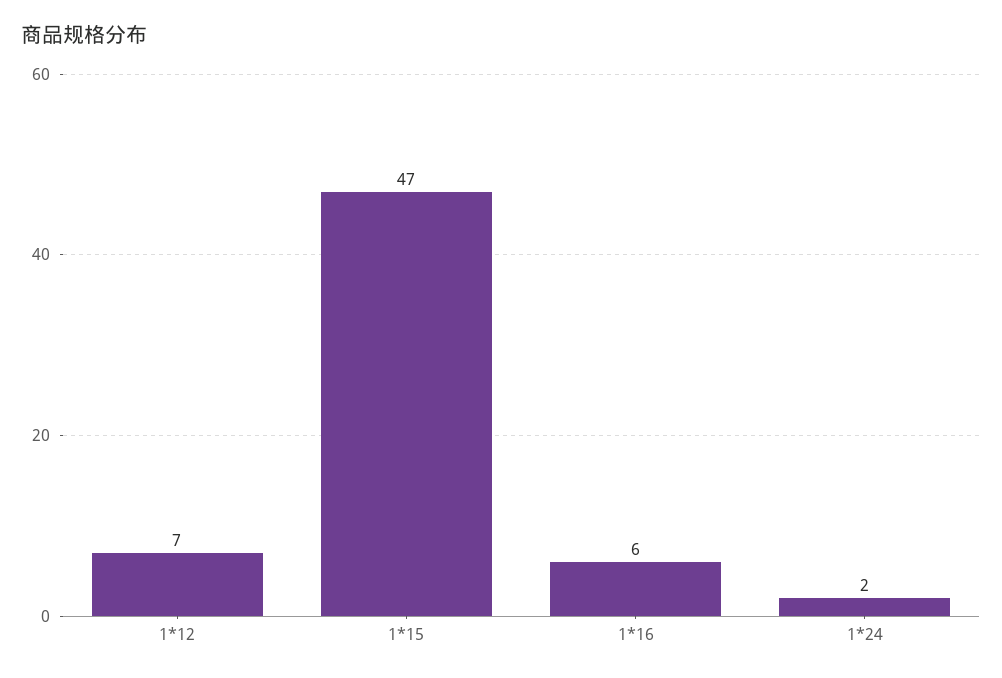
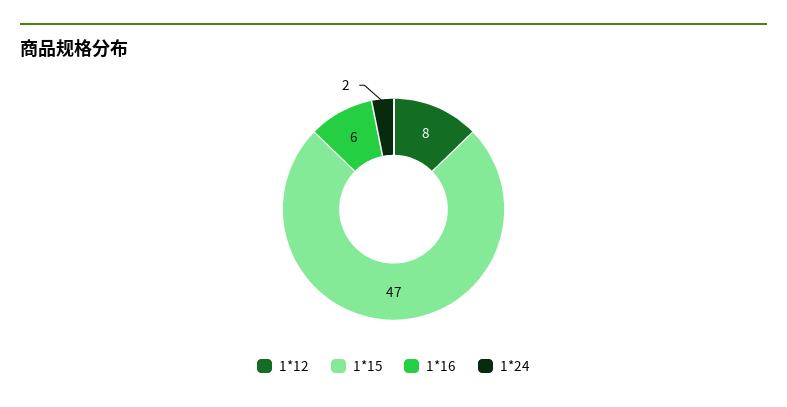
1*12: 7 -> 8

